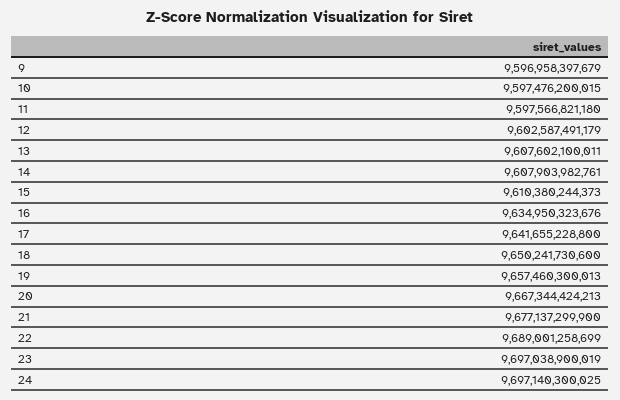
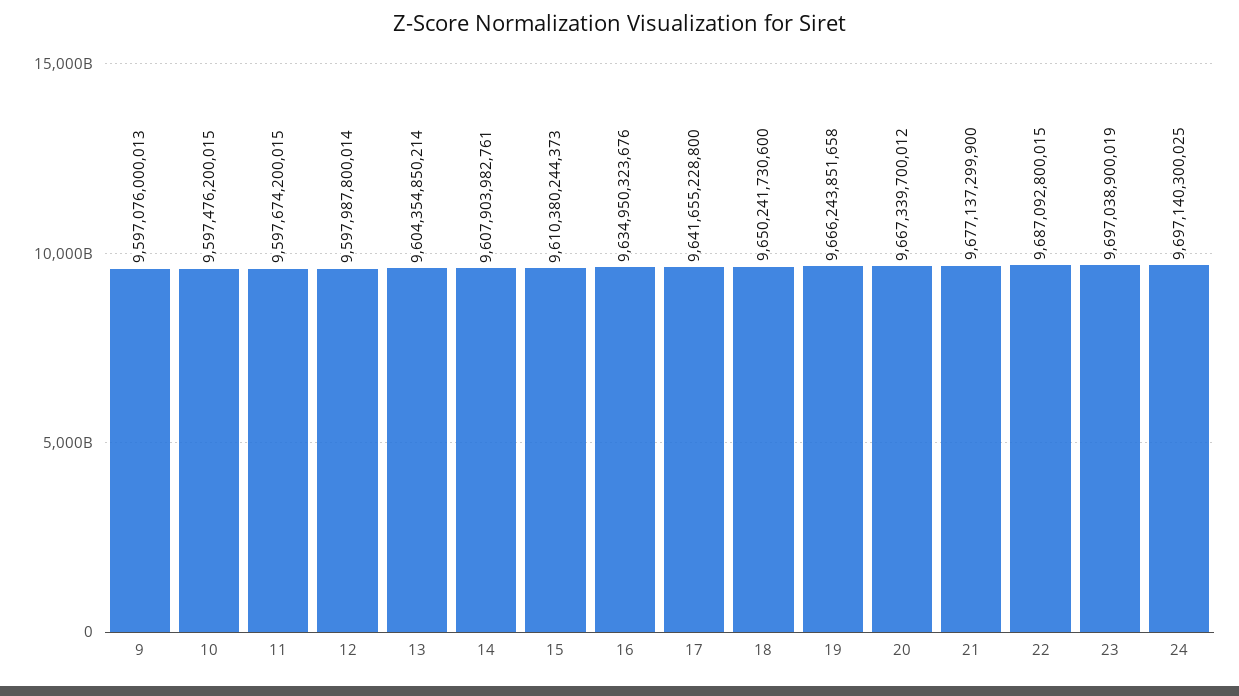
9: 9596958397679 -> 9597076000013
11: 9597566821180 -> 9597674200015
12: 9602587491179 -> 9597987800014
13: 9607602100011 -> 9604354850214
19: 9657460300013 -> 9666243851658
20: 9667344424213 -> 9667339700012
22: 9689001258699 -> 9687092800015

